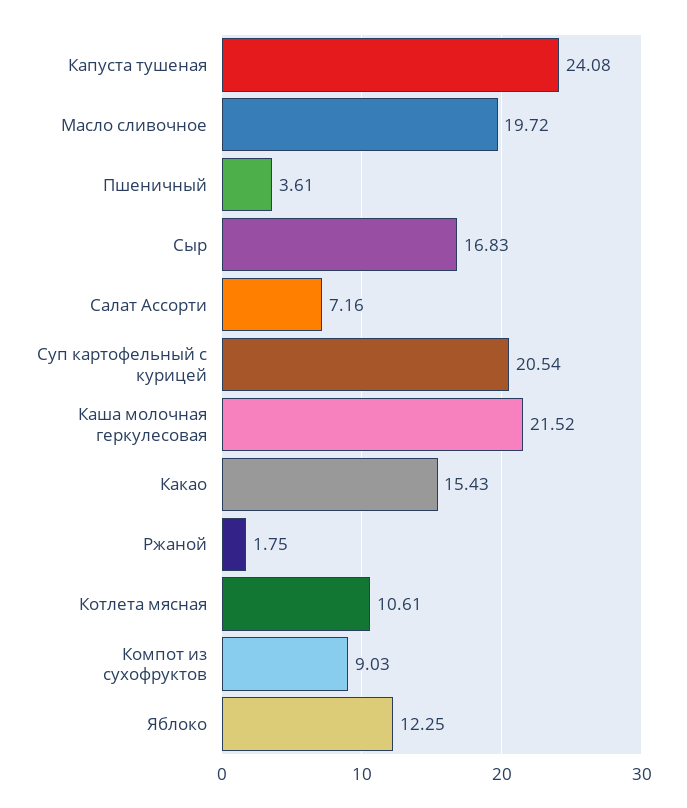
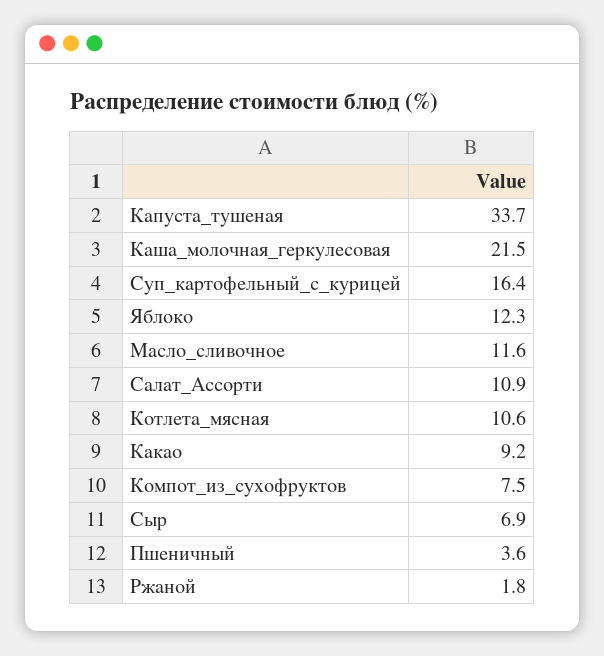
Капуста тушеная: 24.08 -> 33.7
Масло сливочное: 19.72 -> 11.6
Сыр: 16.83 -> 6.9
Салат Ассорти: 7.16 -> 10.9
Суп картофельный с курицей: 20.54 -> 16.4
Какао: 15.43 -> 9.2
Компот из сухофруктов: 9.03 -> 7.5

